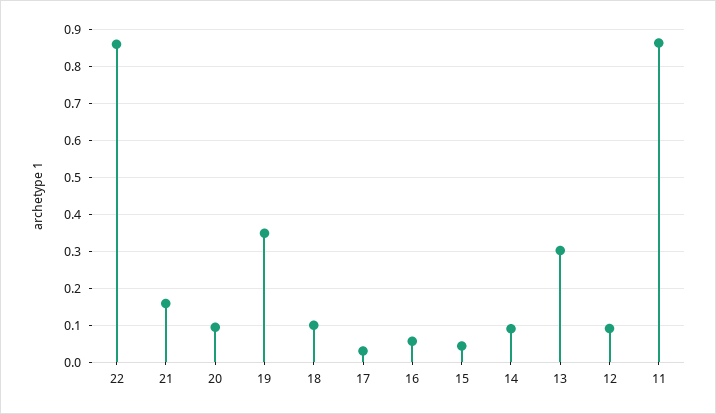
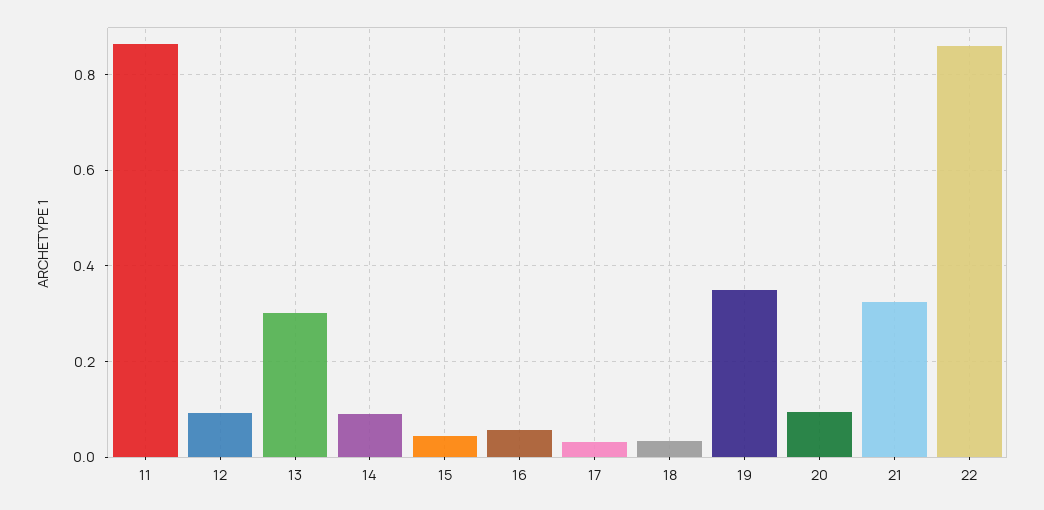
21: 0.16 -> 0.32
18: 0.1 -> 0.04

